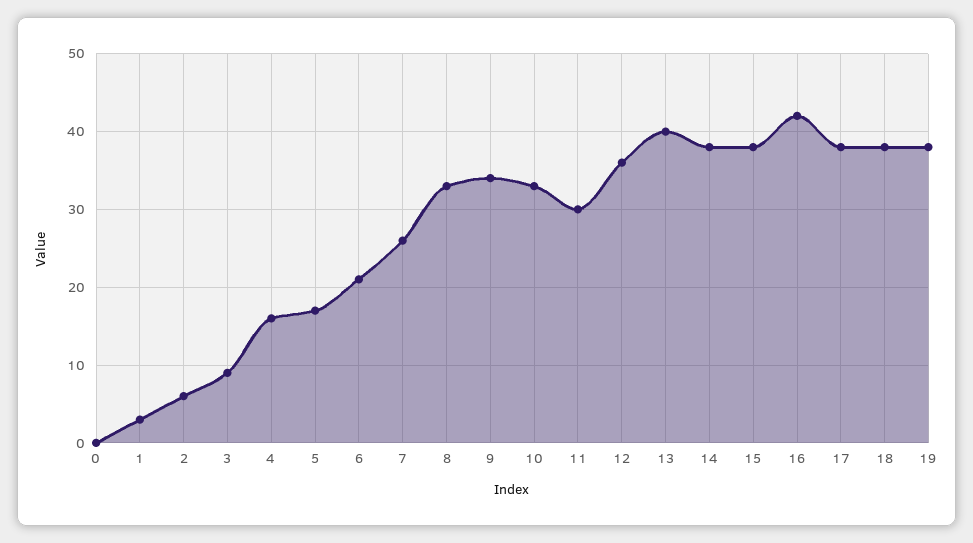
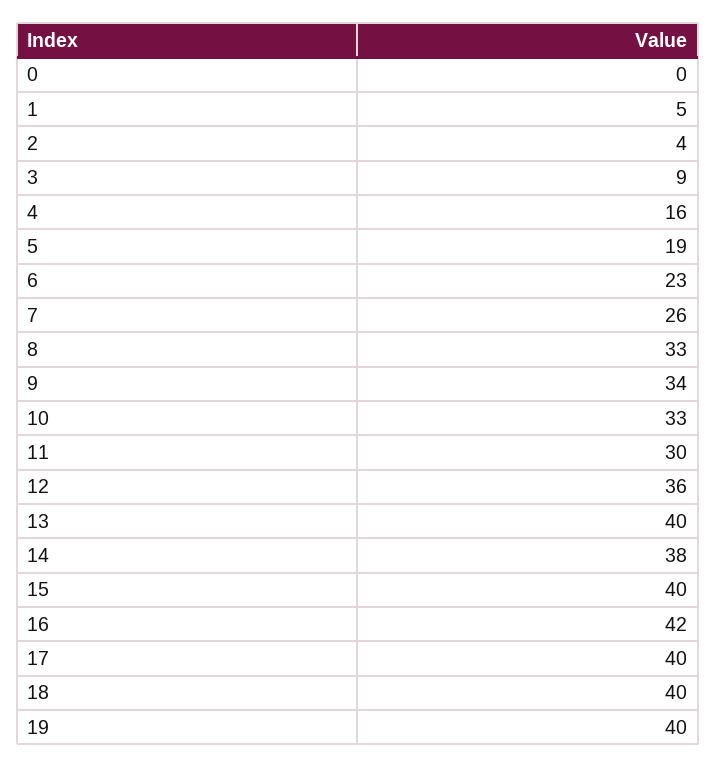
1: 3 -> 5
2: 6 -> 4
5: 17 -> 19
6: 21 -> 23
15: 38 -> 40
17: 38 -> 40
18: 38 -> 40
19: 38 -> 40

